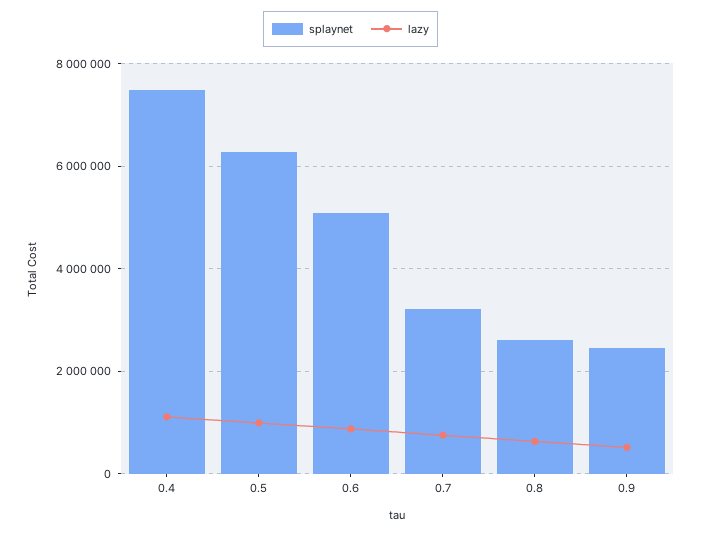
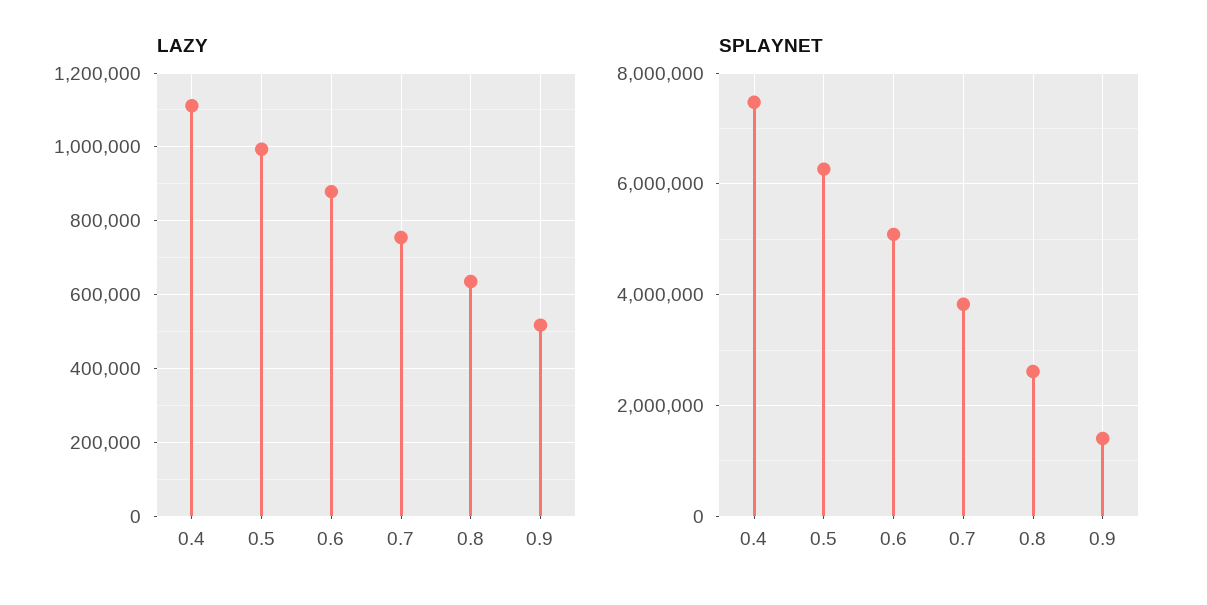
splaynet, 0.7: 3200000 -> 3800000
splaynet, 0.9: 2400000 -> 1400000

